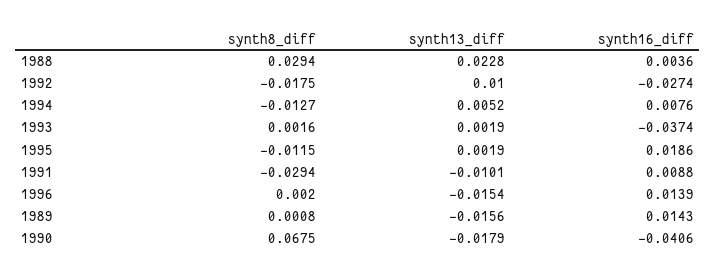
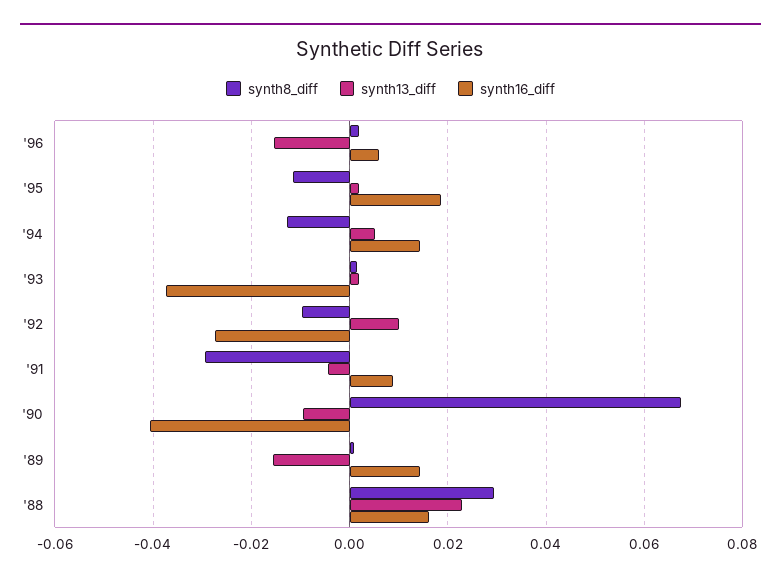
synth16_diff, 1988: 0.0036 -> 0.016
synth8_diff, 1992: -0.0175 -> -0.01
synth16_diff, 1994: 0.0076 -> 0.014
synth13_diff, 1991: -0.0101 -> -0.004
synth16_diff, 1996: 0.0139 -> 0.006
synth13_diff, 1990: -0.0179 -> -0.01

